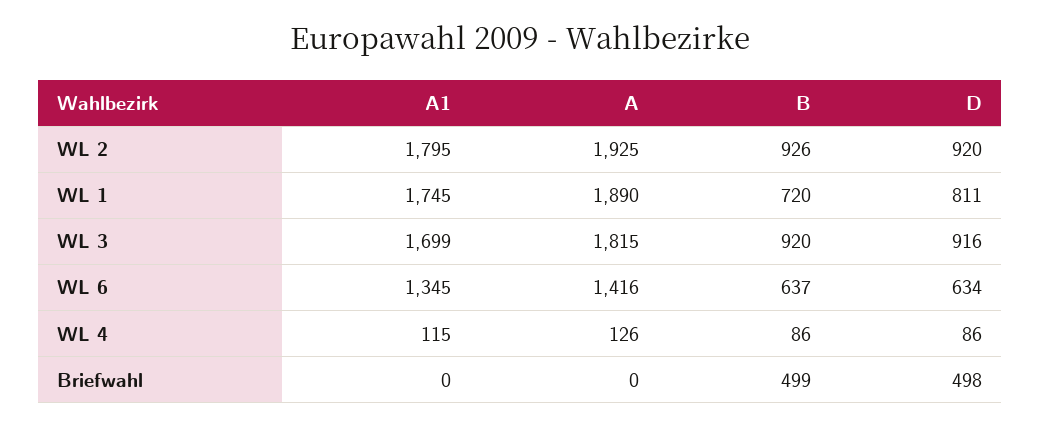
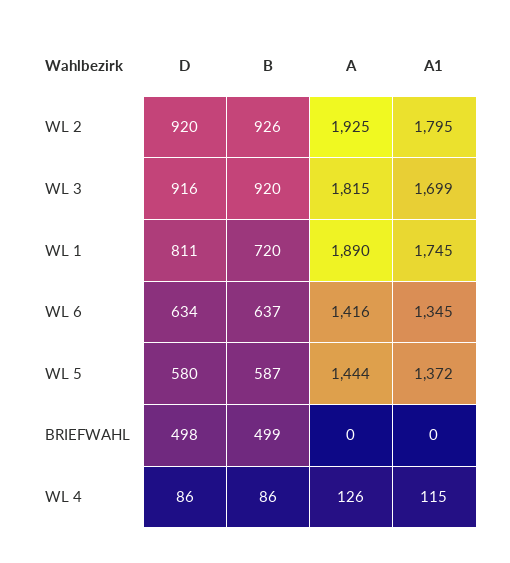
D, WL 5: none -> 580
B, WL 5: none -> 587
A, WL 5: none -> 1444
A1, WL 5: none -> 1372

